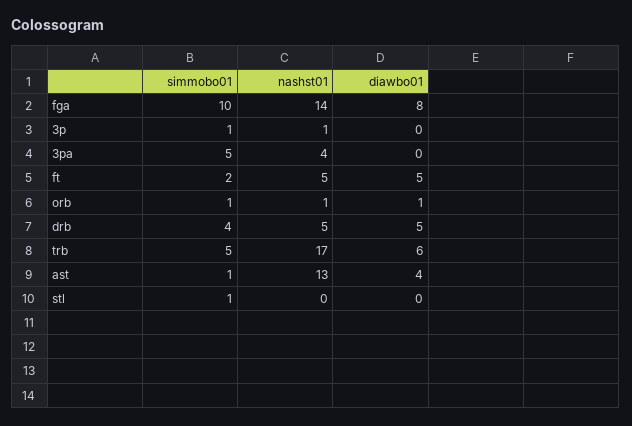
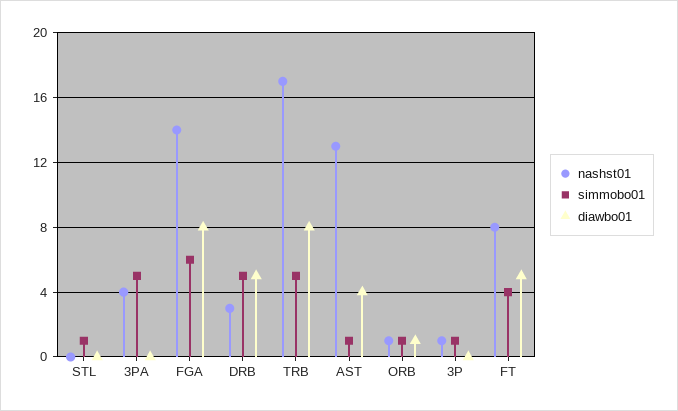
simmobo01, fga: 10 -> 6
simmobo01, ft: 2 -> 4
nashst01, ft: 5 -> 8
simmobo01, drb: 4 -> 5
nashst01, drb: 5 -> 3
diawbo01, trb: 6 -> 8

